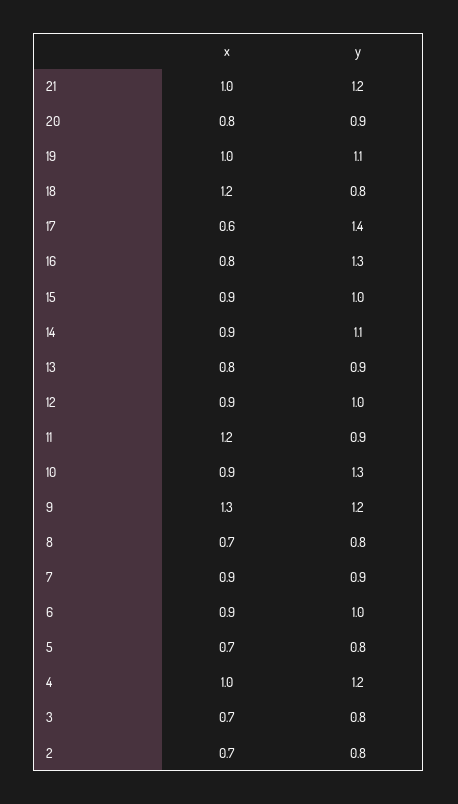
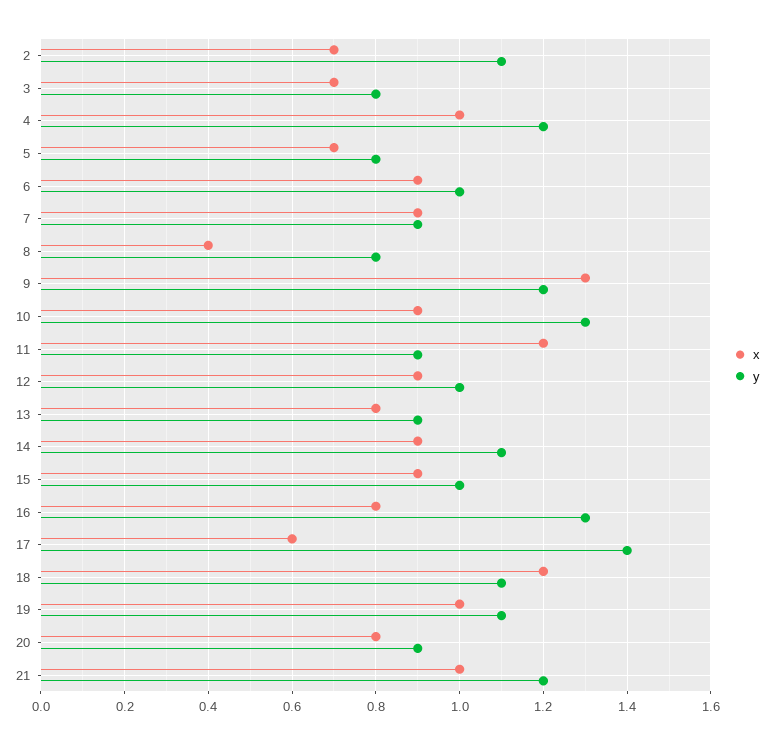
y, 18: 0.8 -> 1.1
x, 8: 0.7 -> 0.4
y, 2: 0.8 -> 1.1

